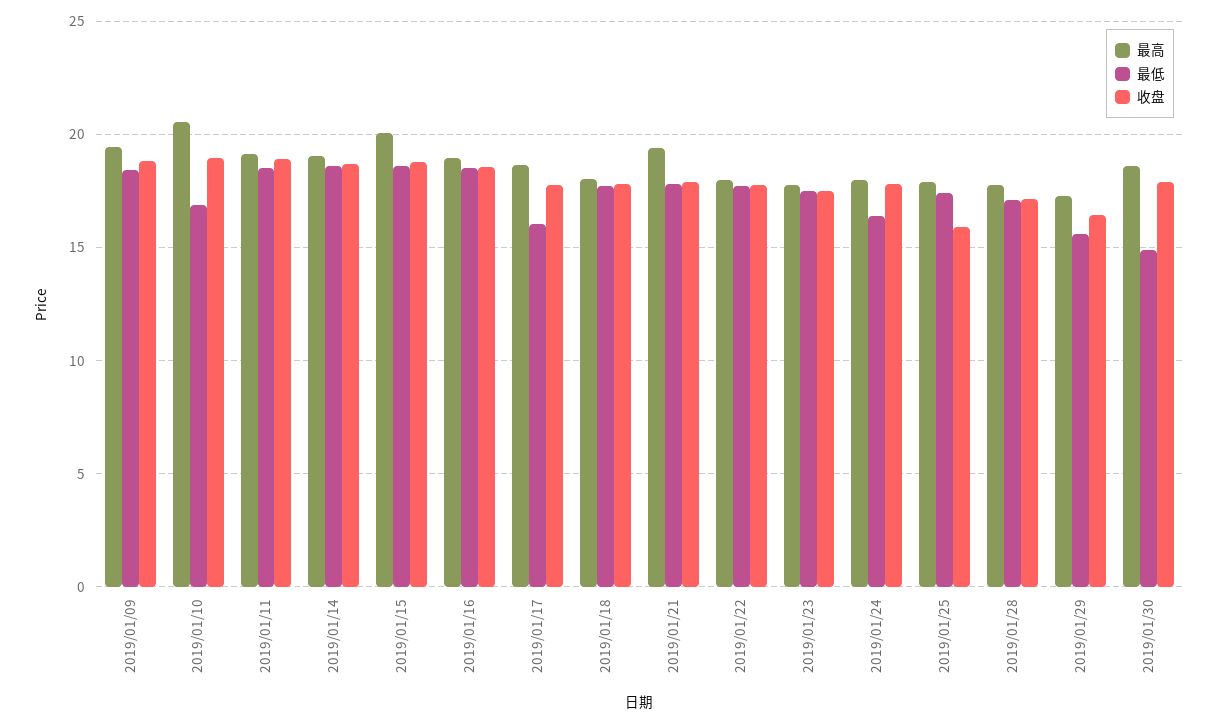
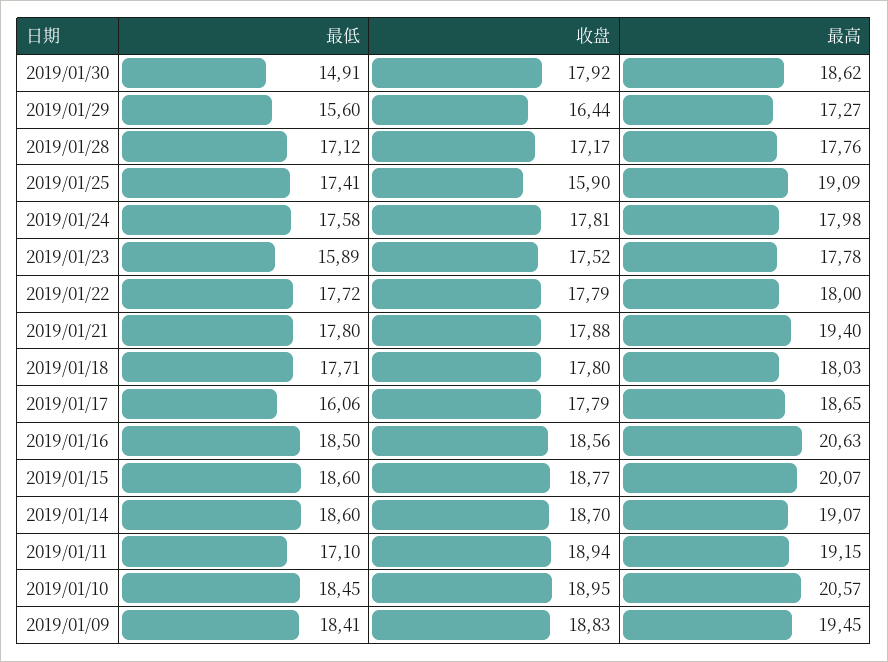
最低, 2019/01/10: 17 -> 18.45
最低, 2019/01/11: 18.5 -> 17.1
最高, 2019/01/16: 19 -> 20.63
最低, 2019/01/23: 17.5 -> 15.89
最低, 2019/01/24: 16.5 -> 17.58
最高, 2019/01/25: 18 -> 19.09

